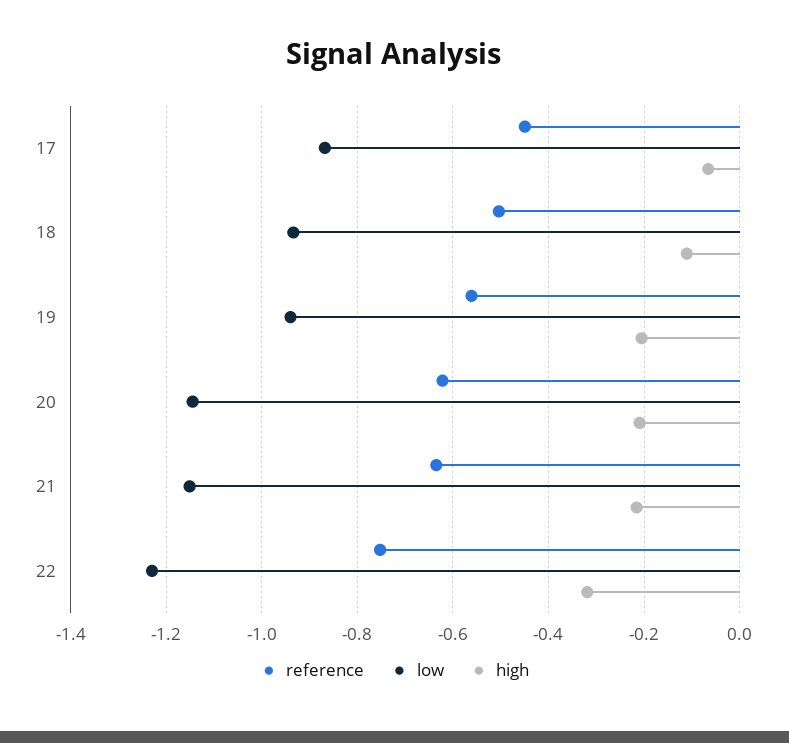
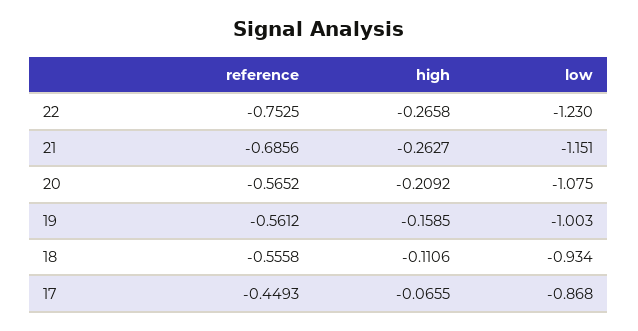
reference, 18: -0.5 -> -0.5558
low, 19: -0.94 -> -1.003
high, 19: -0.2 -> -0.1585
reference, 20: -0.62 -> -0.5652
low, 20: -1.14 -> -1.075
reference, 21: -0.64 -> -0.6856
high, 21: -0.22 -> -0.2627
high, 22: -0.32 -> -0.2658

